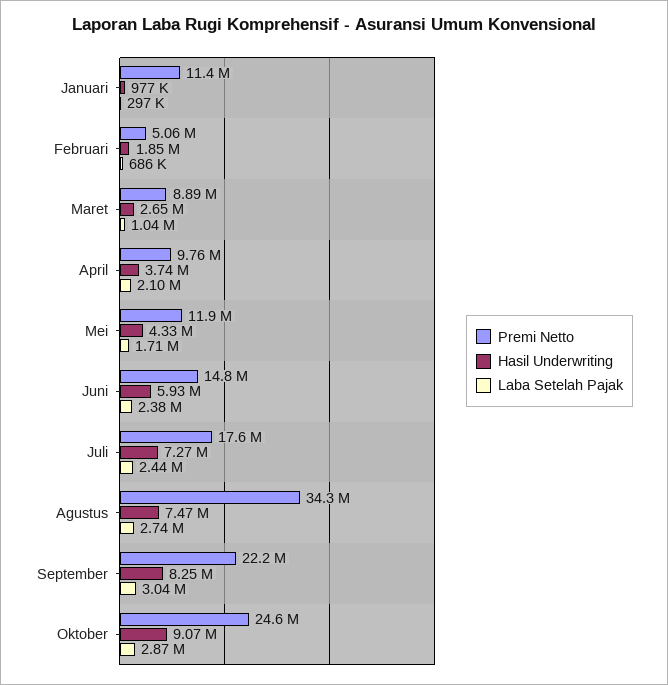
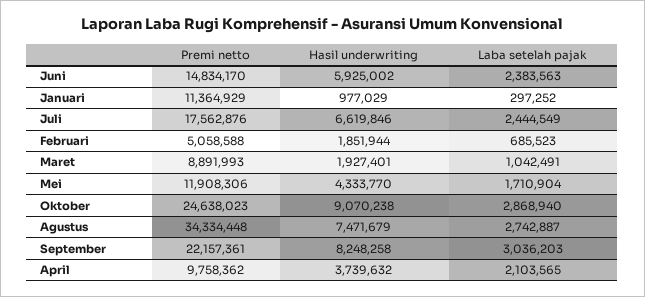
Hasil Underwriting, Maret: 2650000 -> 1927401
Hasil Underwriting, Juli: 7270000 -> 6619846

